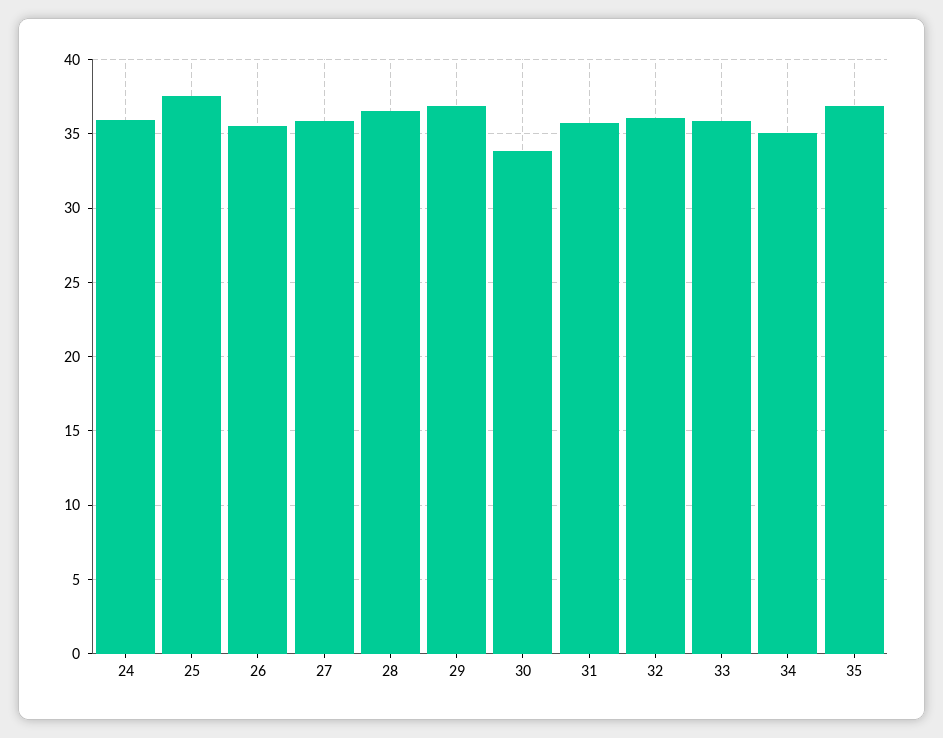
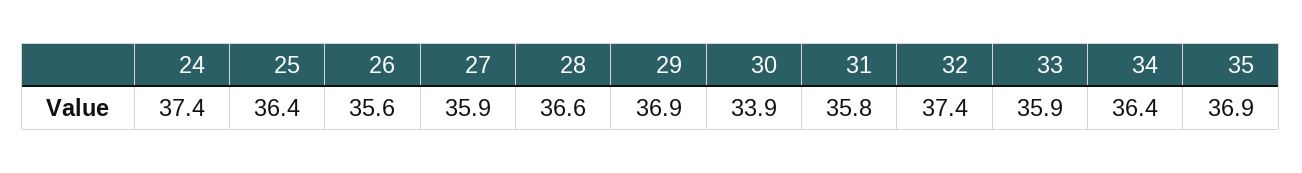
24: 36 -> 37.4
25: 37.5 -> 36.4
32: 36 -> 37.4
34: 35 -> 36.4

